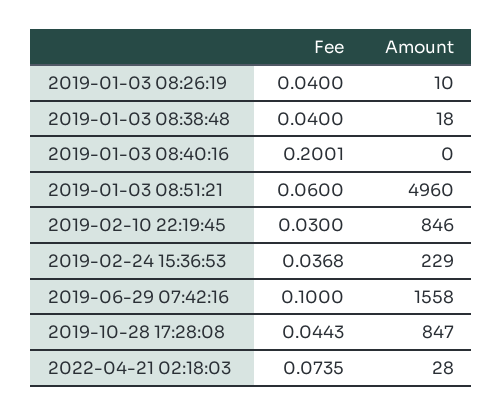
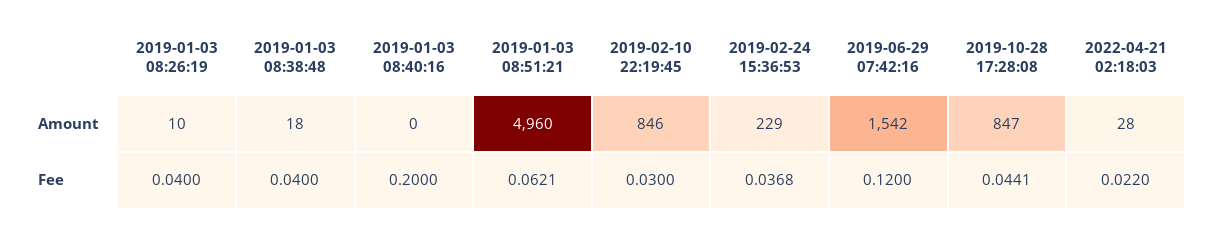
Fee, 2019-01-03 08:40:16: 0.2001 -> 0.2
Fee, 2019-01-03 08:51:21: 0.06 -> 0.0621
Fee, 2019-06-29 07:42:16: 0.1 -> 0.12
Amount, 2019-06-29 07:42:16: 1558 -> 1542
Fee, 2019-10-28 17:28:08: 0.0443 -> 0.0441
Fee, 2022-04-21 02:18:03: 0.0735 -> 0.022

